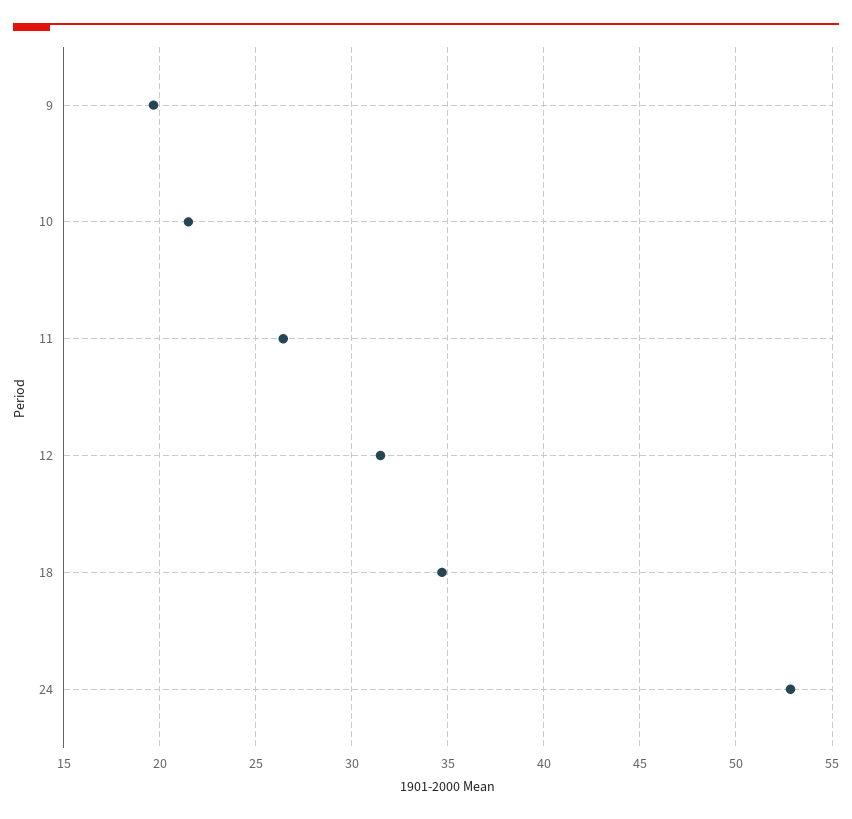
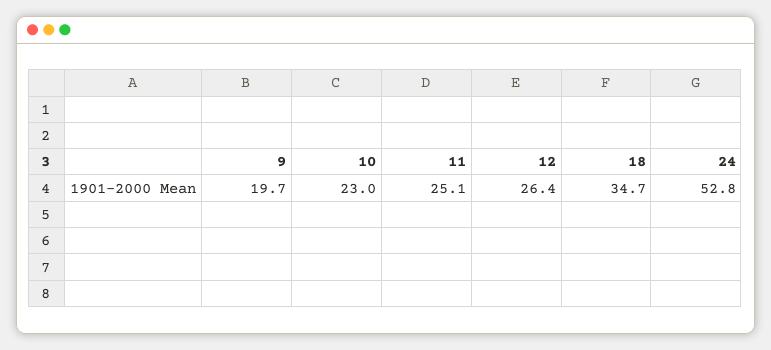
10: 21.5 -> 23
11: 26.5 -> 25.1
12: 31.5 -> 26.4

